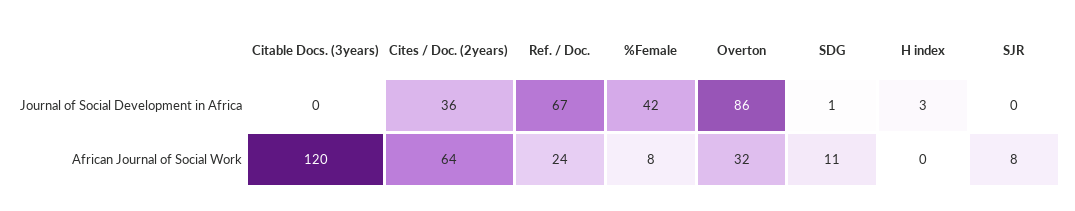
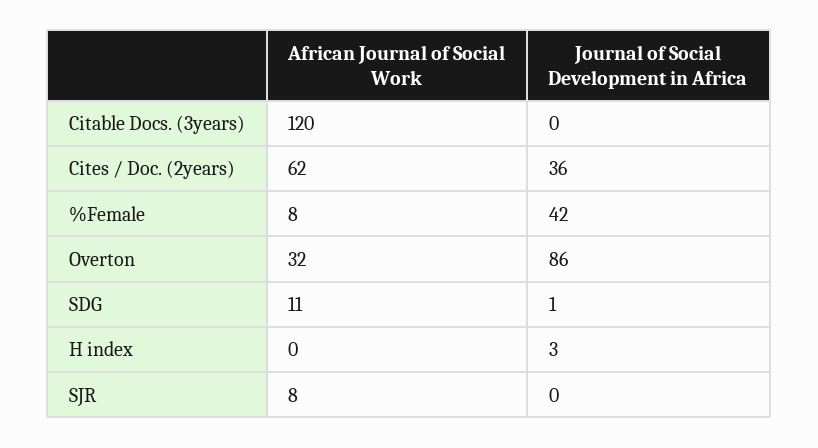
Ref. / Doc., Journal of Social Development in Africa: 67 -> none
Cites / Doc. (2years), African Journal of Social Work: 64 -> 62
Ref. / Doc., African Journal of Social Work: 24 -> none

